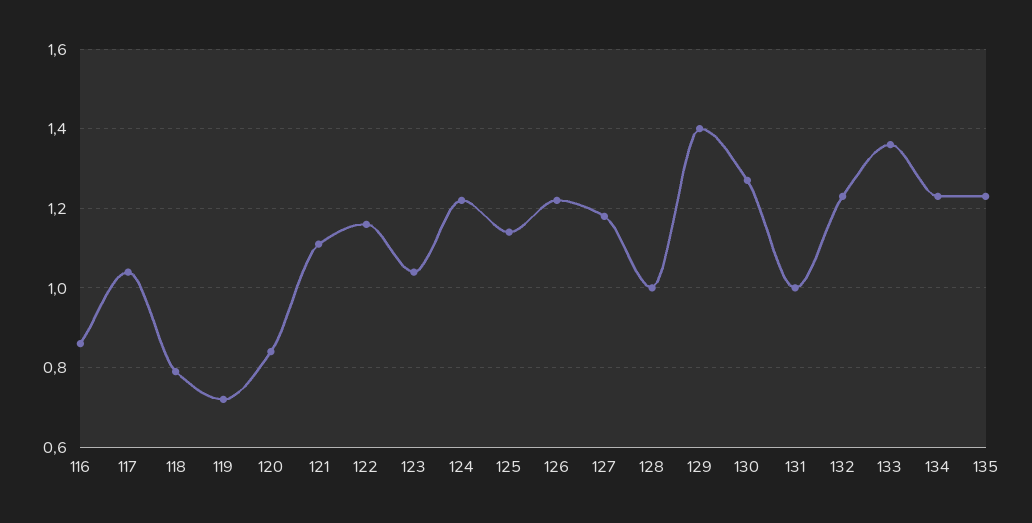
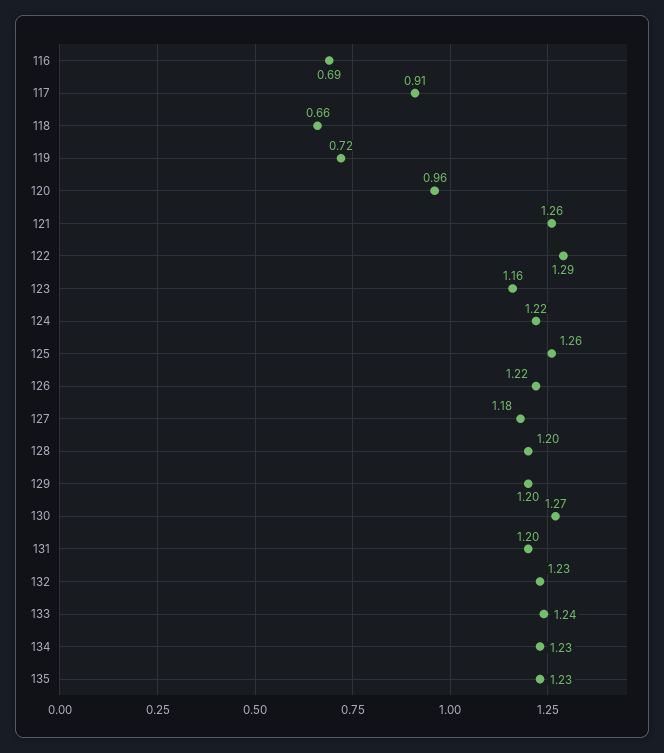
116: 0.85 -> 0.69
117: 1.05 -> 0.91
118: 0.8 -> 0.66
120: 0.85 -> 0.96
121: 1.1 -> 1.26
122: 1.15 -> 1.29
123: 1.05 -> 1.16
125: 1.15 -> 1.26
128: 1 -> 1.2
129: 1.4 -> 1.2
131: 1 -> 1.2
133: 1.35 -> 1.24

